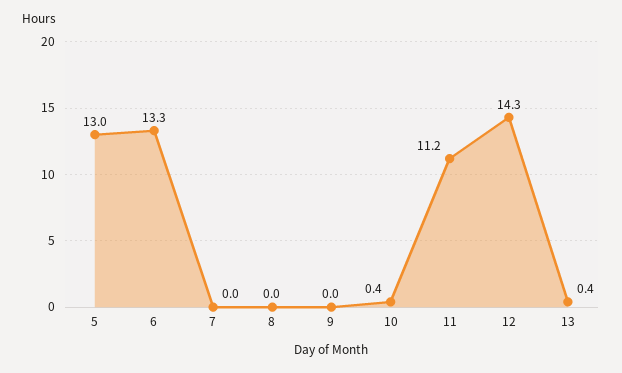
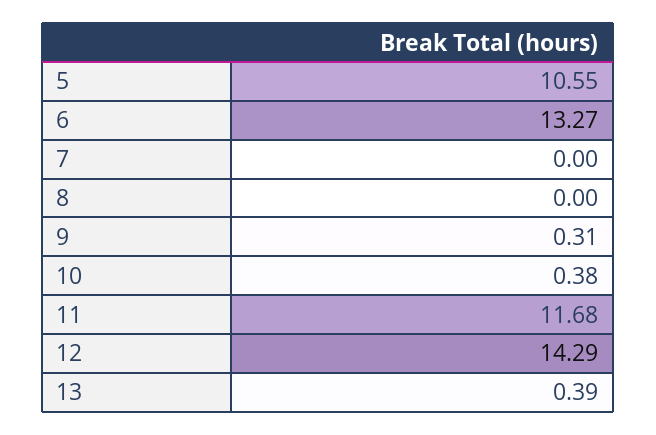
5: 13 -> 10.55
9: 0 -> 0.31
11: 11.2 -> 11.68

